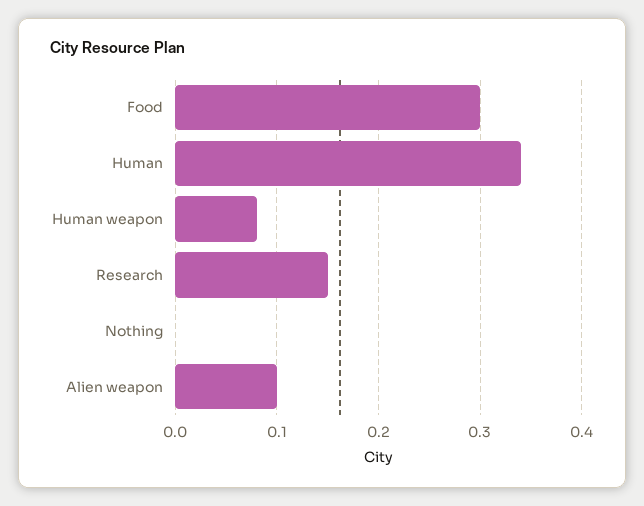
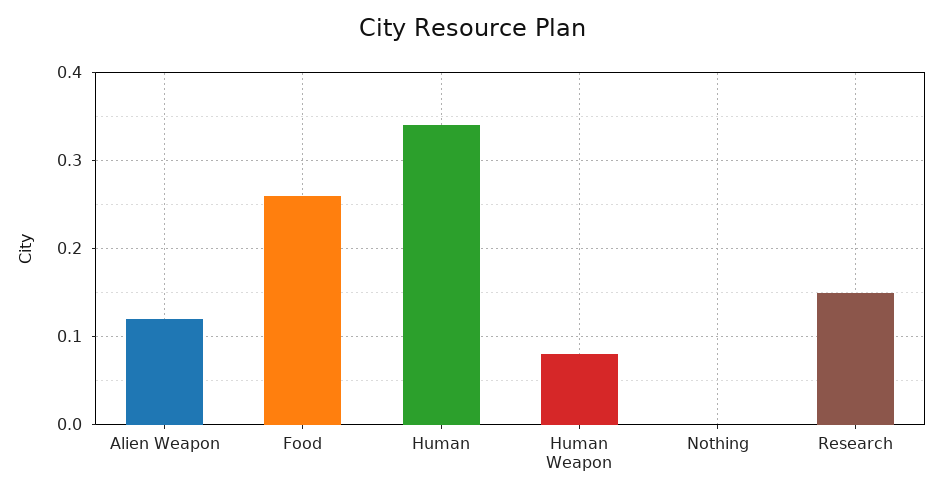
Food: 0.3 -> 0.26
Alien weapon: 0.1 -> 0.12

